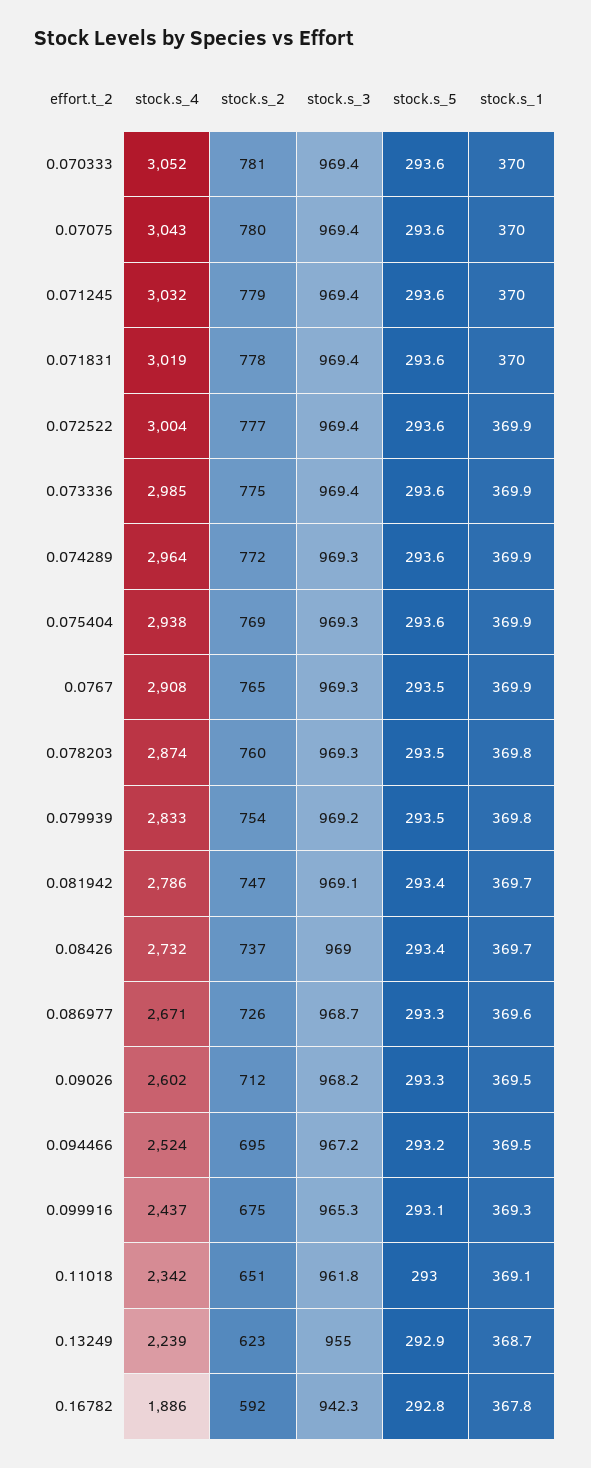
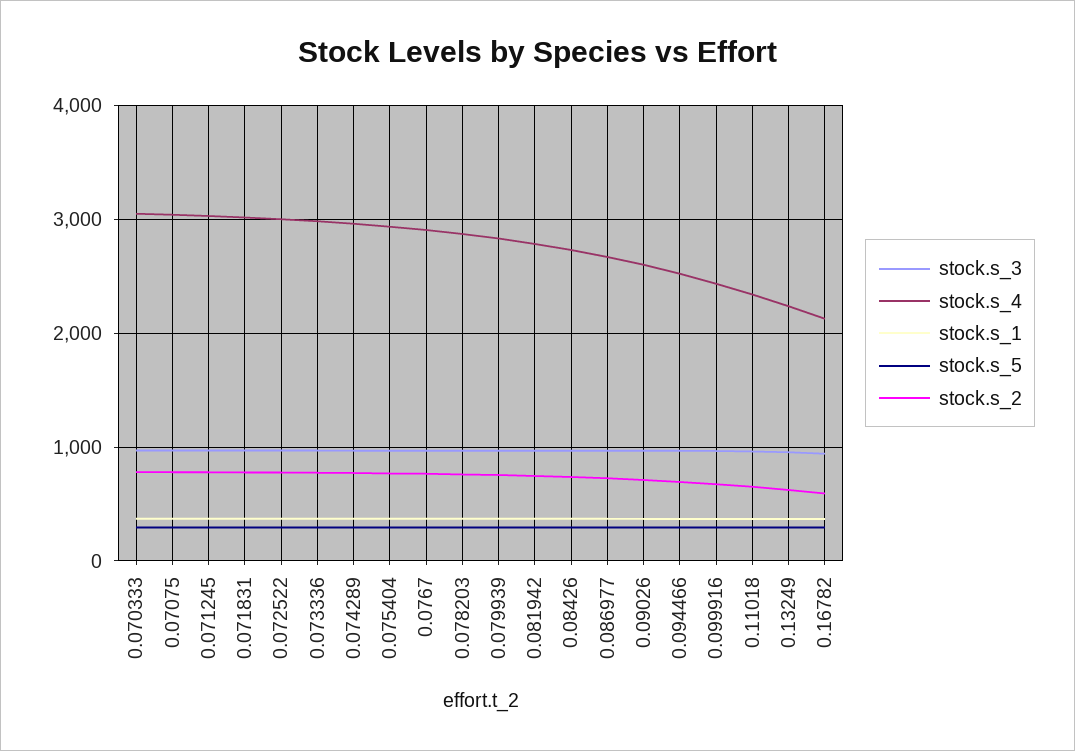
stock.s_4, 0.16782: 1886 -> 2100

